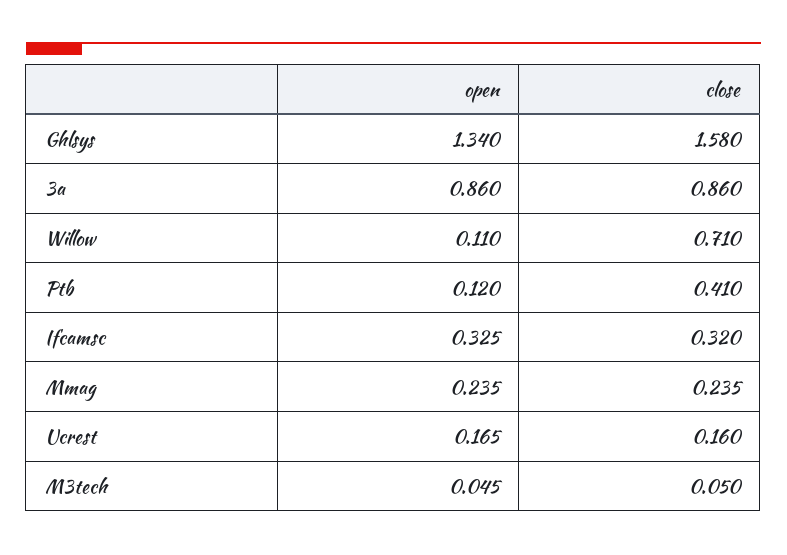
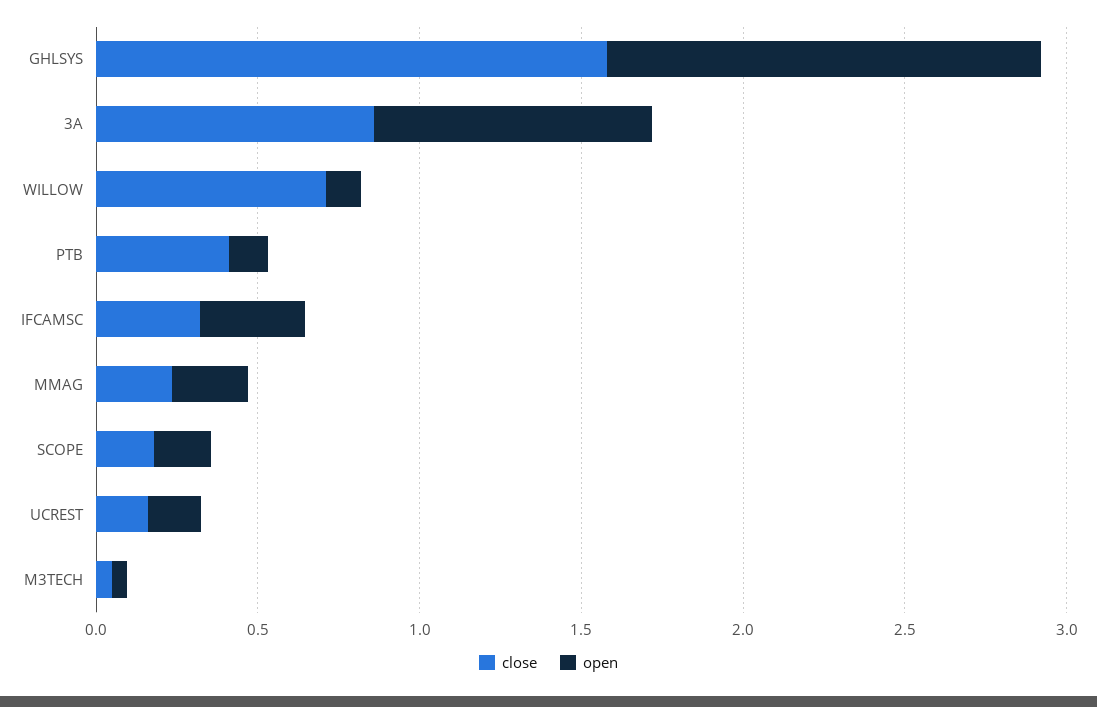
close, SCOPE: none -> 0.2
open, SCOPE: none -> 0.2

